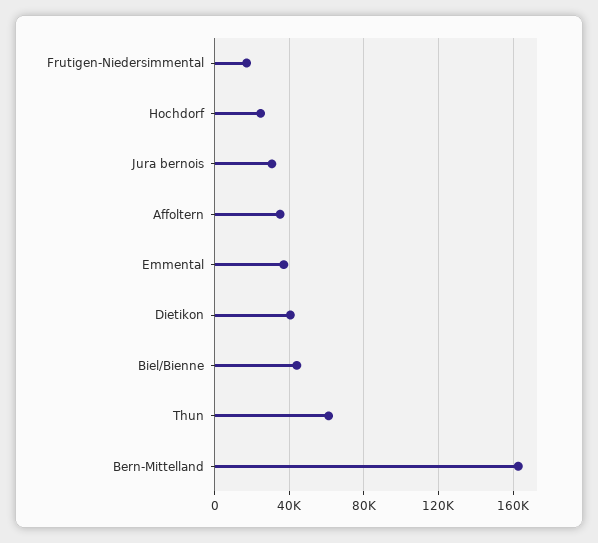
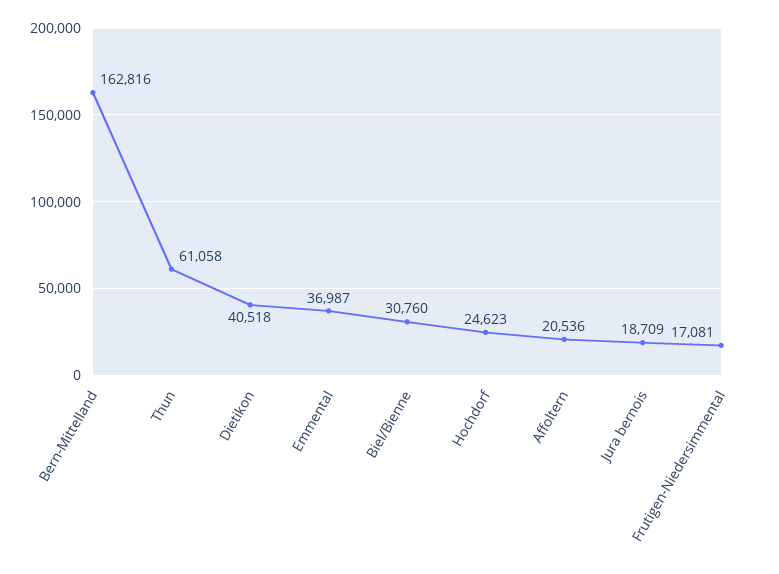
Jura bernois: 30000 -> 18709
Affoltern: 35000 -> 20536
Biel/Bienne: 45000 -> 30760

